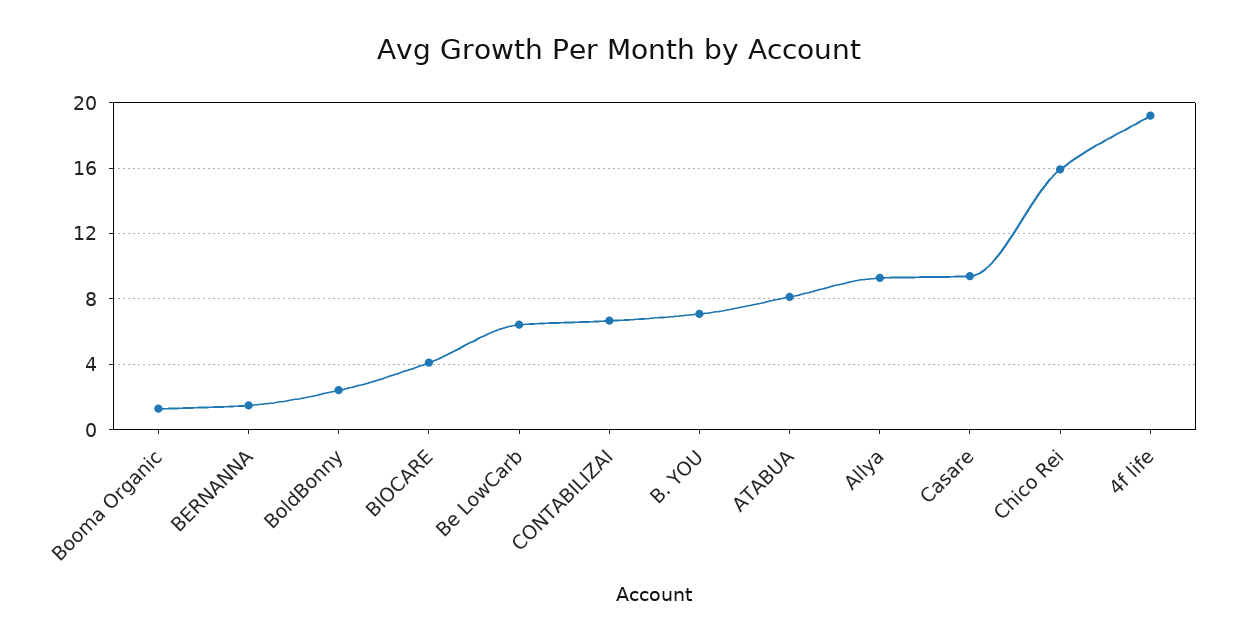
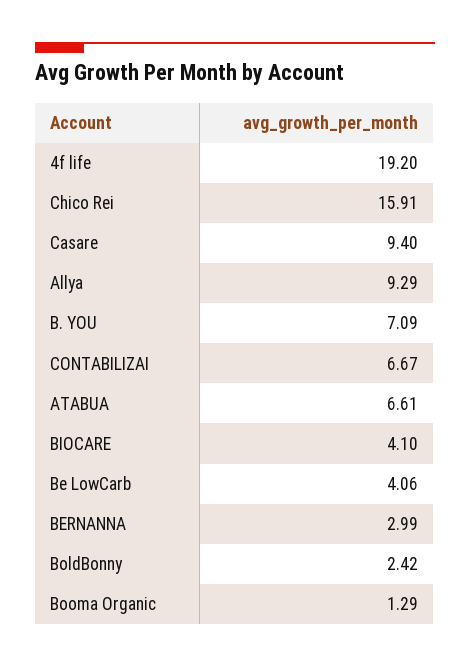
BERNANNA: 1.5 -> 2.99
Be LowCarb: 6.5 -> 4.06
ATABUA: 8 -> 6.61

